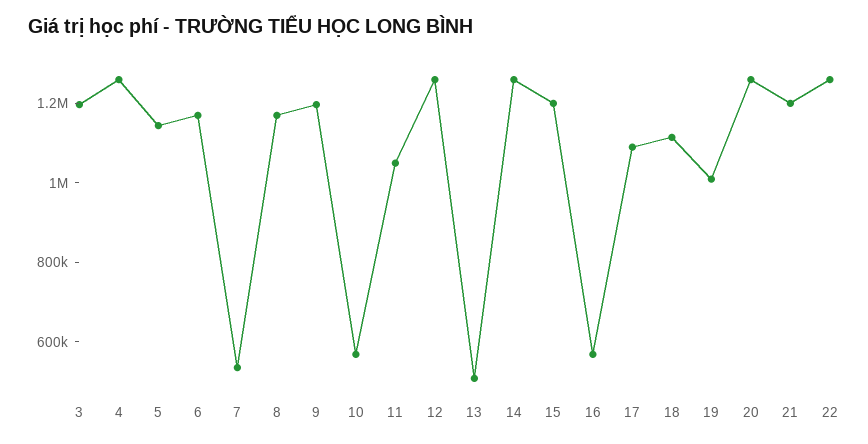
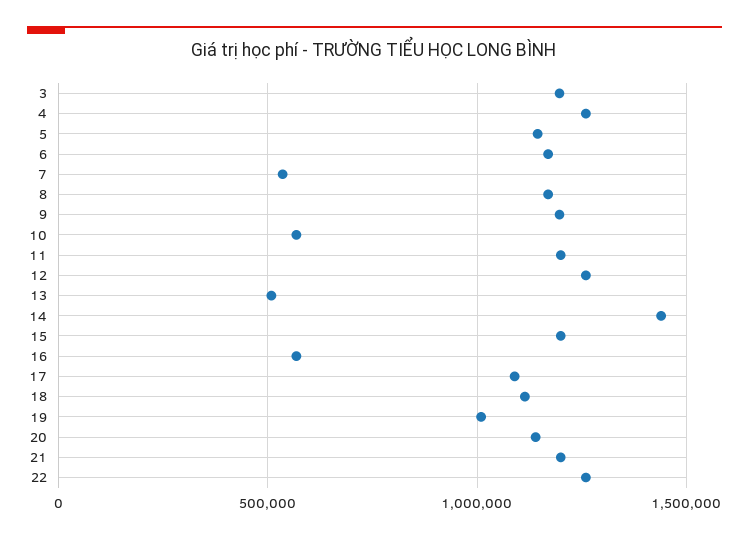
11: 1050000 -> 1200000
14: 1250000 -> 1450000
20: 1250000 -> 1150000

